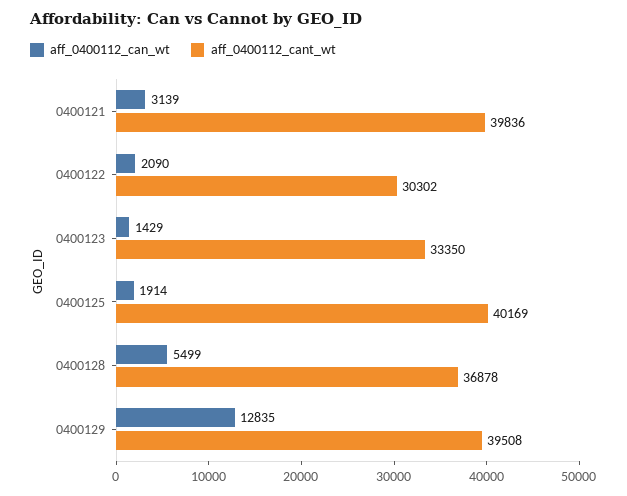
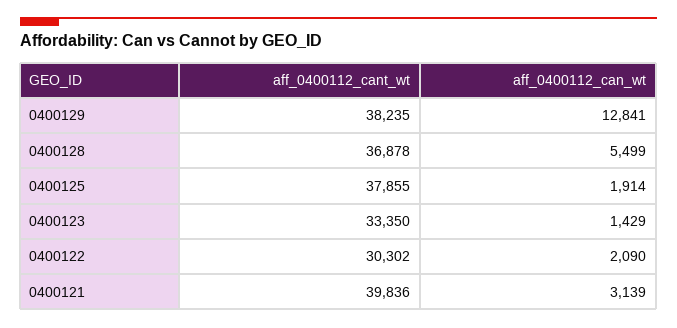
aff_0400112_cant_wt, 0400125: 40169 -> 37855
aff_0400112_can_wt, 0400129: 12835 -> 12841
aff_0400112_cant_wt, 0400129: 39508 -> 38235

